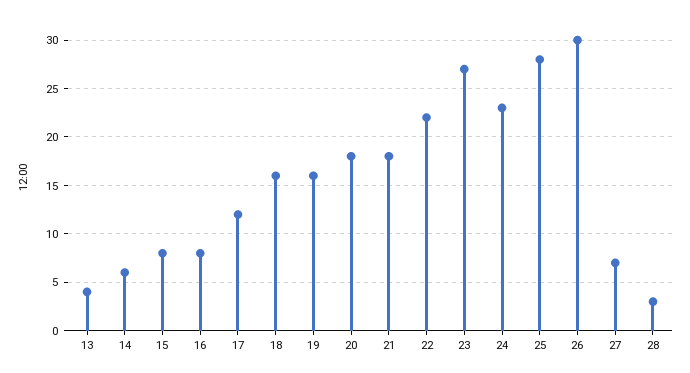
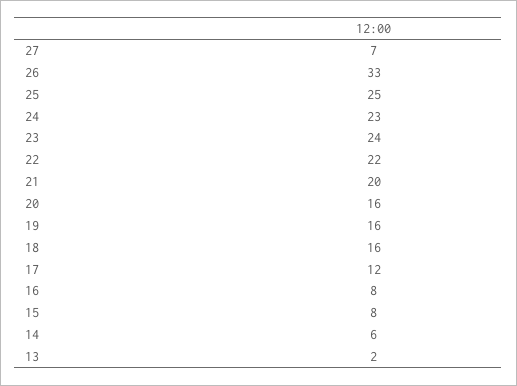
13: 4 -> 2
20: 18 -> 16
21: 18 -> 20
23: 27 -> 24
25: 28 -> 25
26: 30 -> 33
28: 3 -> none

